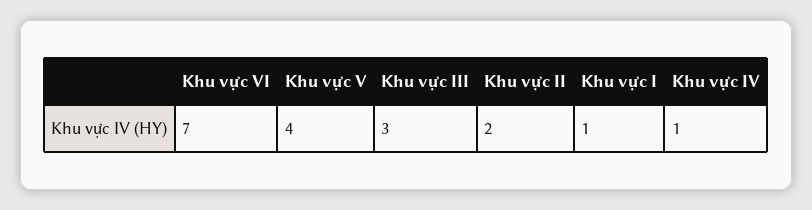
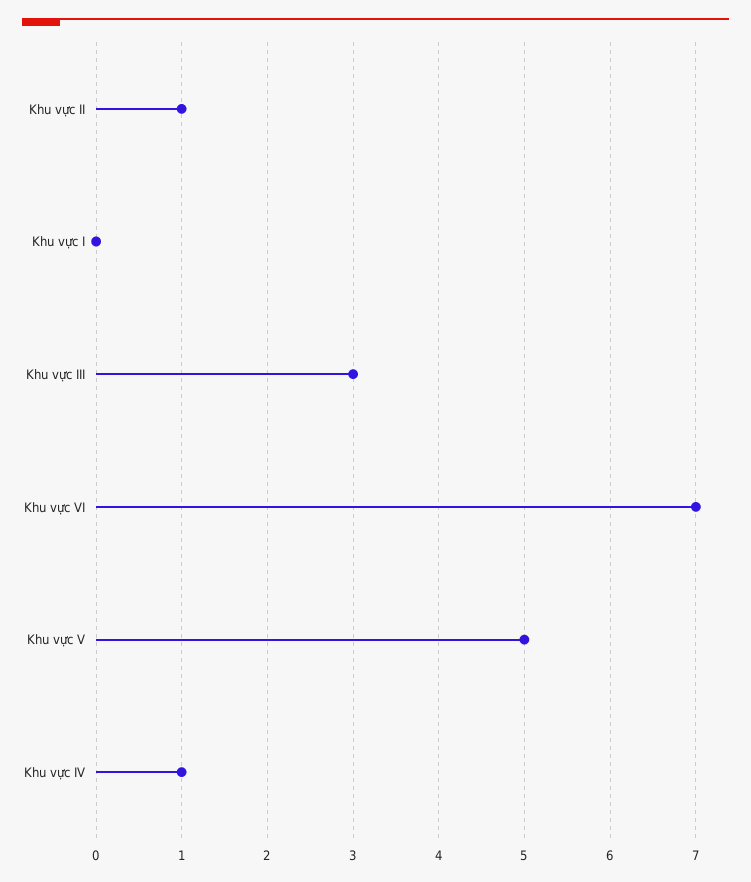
Khu vực V: 4 -> 5
Khu vực II: 2 -> 1
Khu vực I: 1 -> 0

